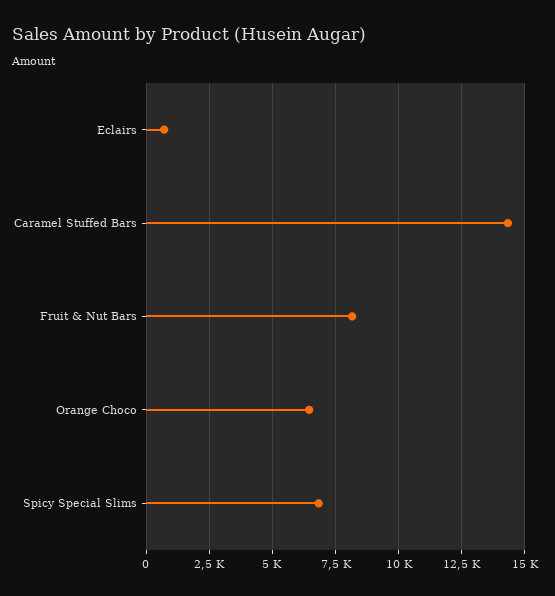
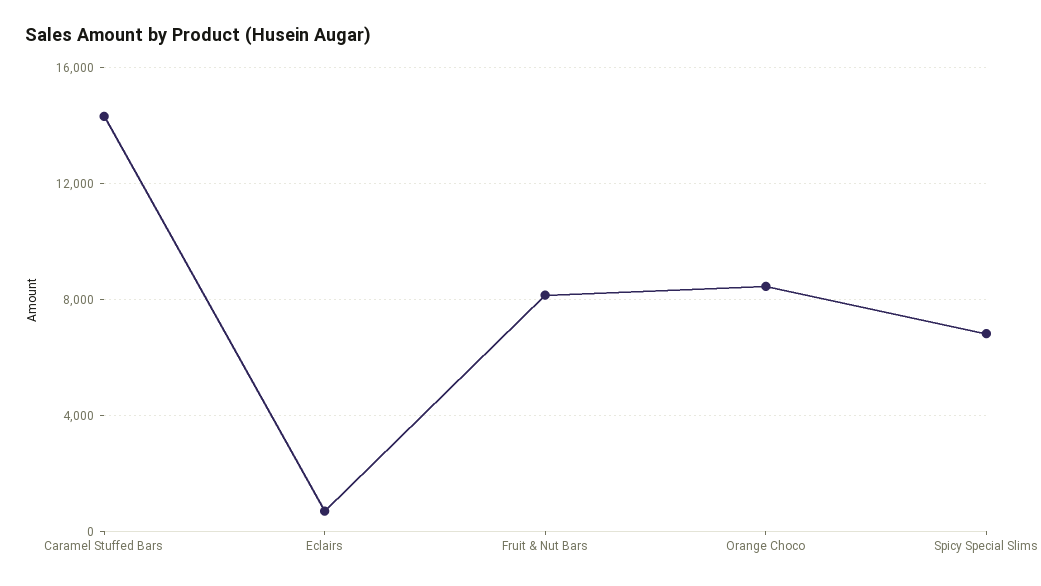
Orange Choco: 6500 -> 8500

